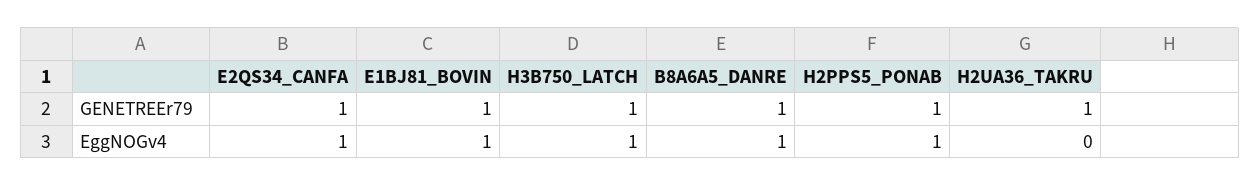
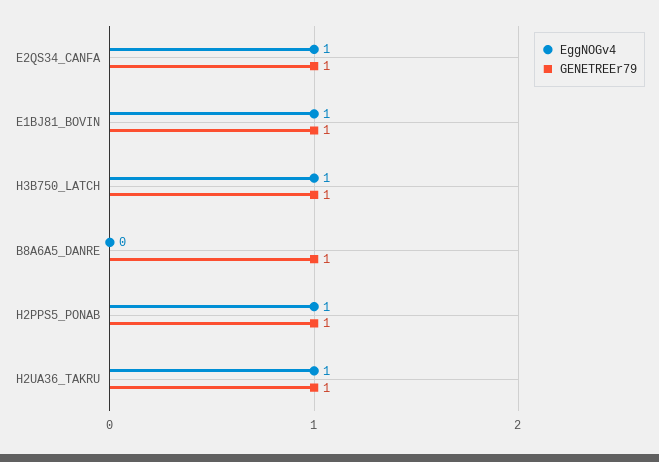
EggNOGv4, B8A6A5_DANRE: 1 -> 0
EggNOGv4, H2UA36_TAKRU: 0 -> 1

